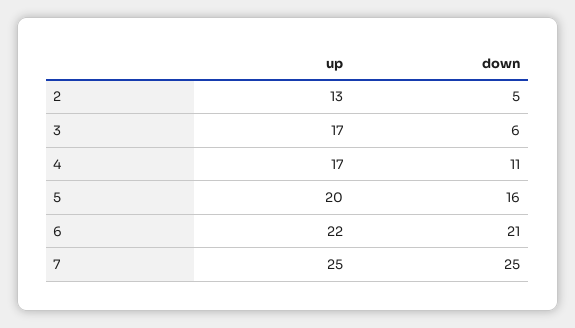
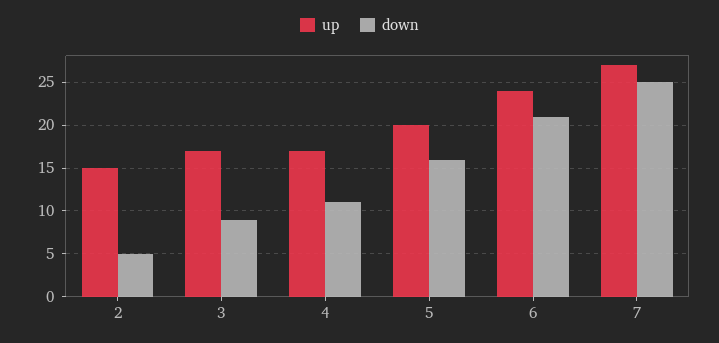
up, 2: 13 -> 15
down, 3: 6 -> 9
up, 6: 22 -> 24
up, 7: 25 -> 27

